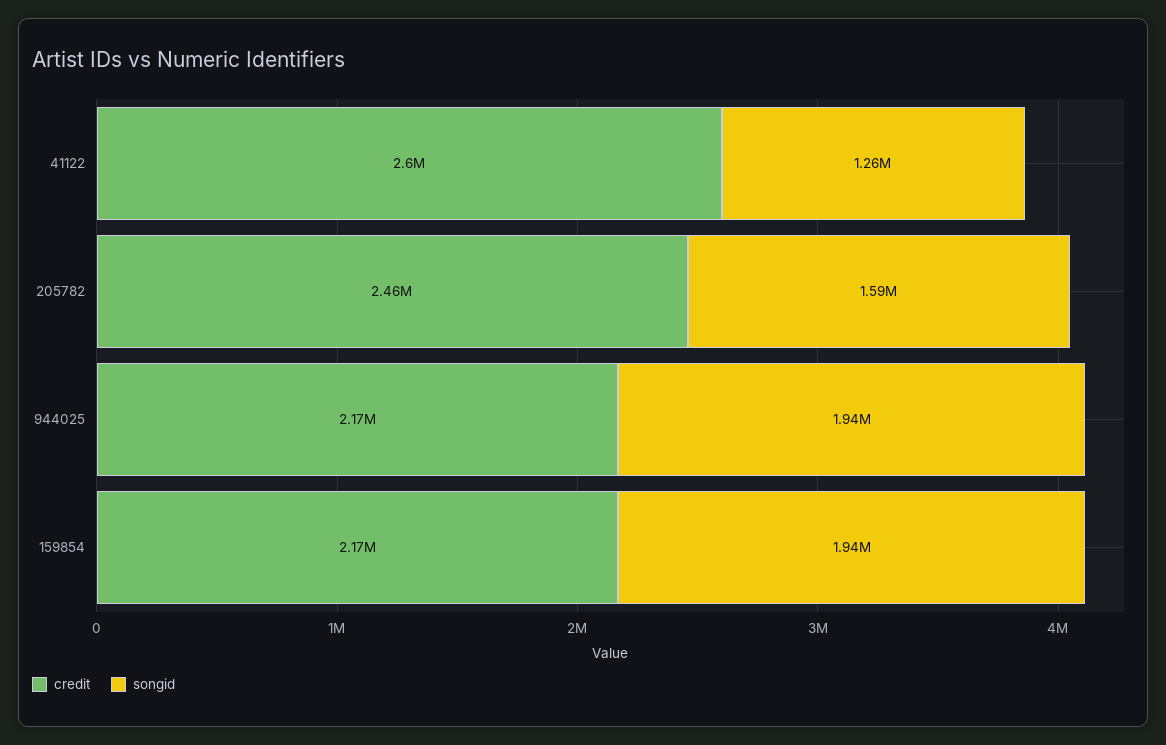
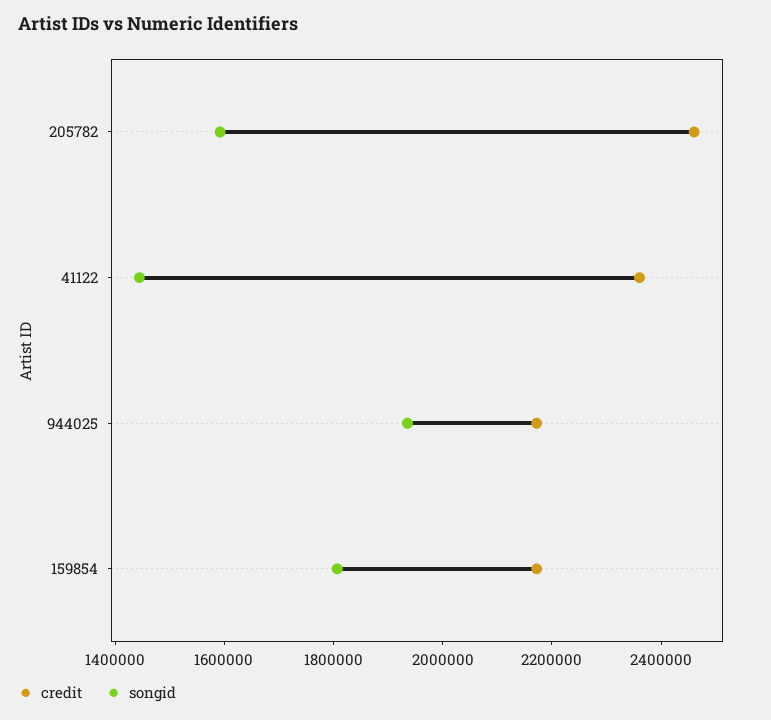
credit, 41122: 2600000 -> 2350000
songid, 41122: 1260000 -> 1450000
songid, 159854: 1940000 -> 1800000

